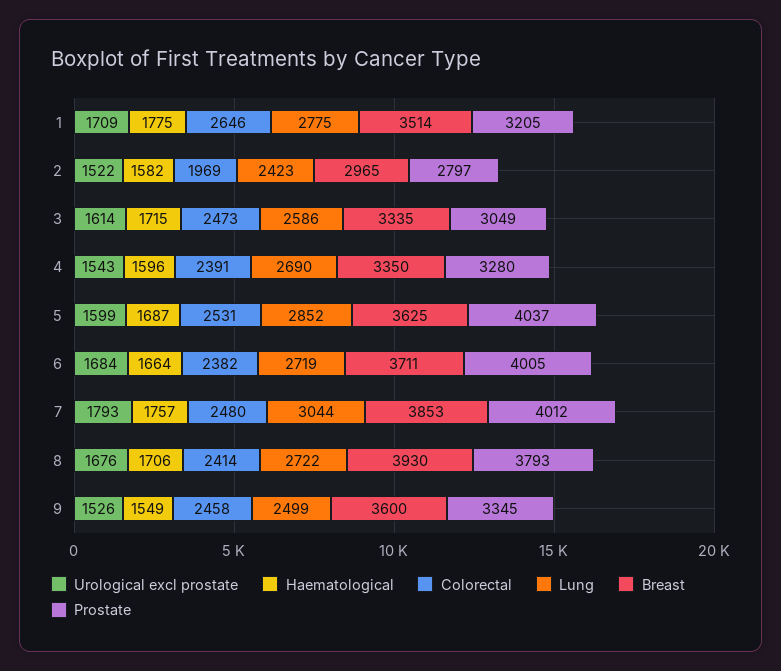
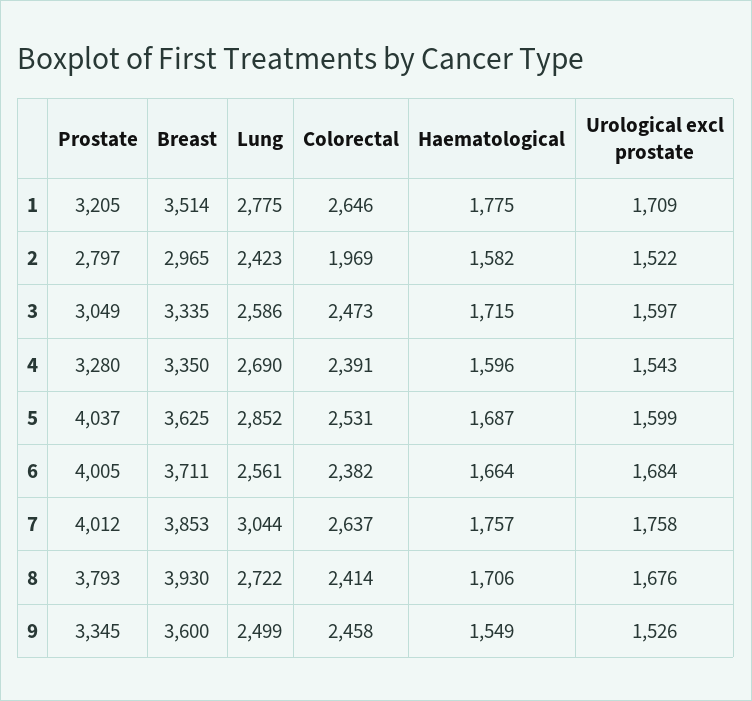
Urological excl prostate, 3: 1614 -> 1597
Lung, 6: 2719 -> 2561
Urological excl prostate, 7: 1793 -> 1758
Colorectal, 7: 2480 -> 2637

